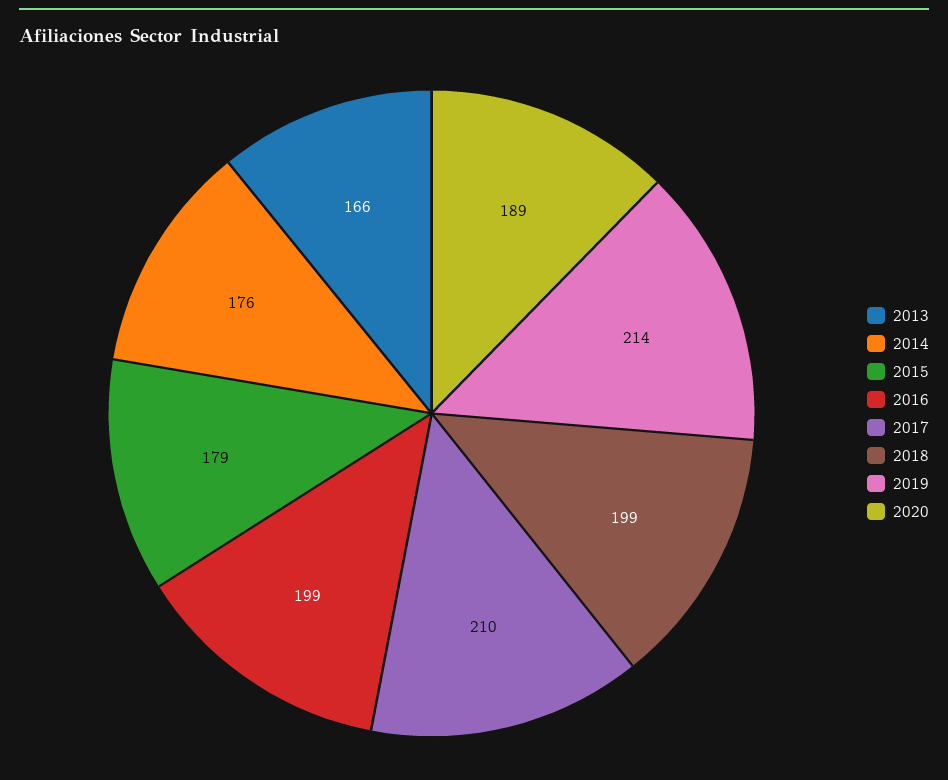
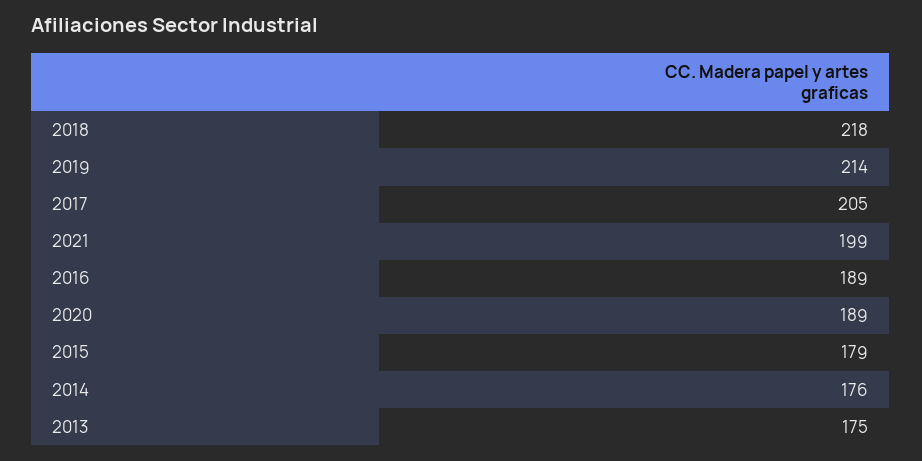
2013: 166 -> 175
2016: 199 -> 189
2017: 210 -> 205
2018: 199 -> 218
2021: none -> 199

